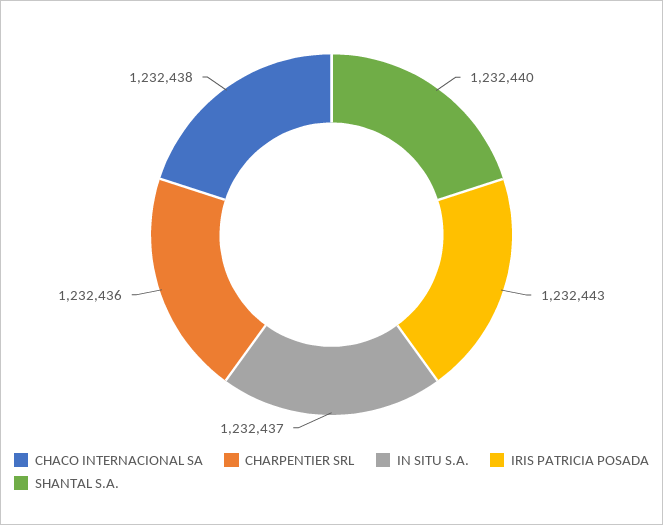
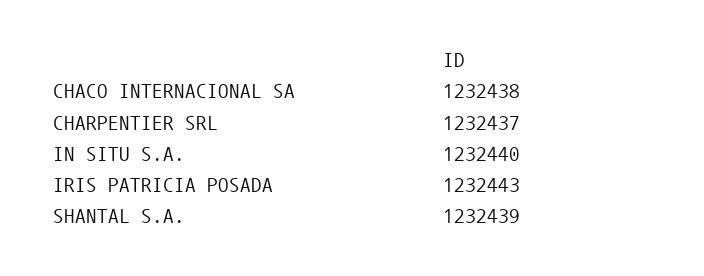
CHARPENTIER SRL: 1232436 -> 1232437
IN SITU S.A.: 1232437 -> 1232440
SHANTAL S.A.: 1232440 -> 1232439

